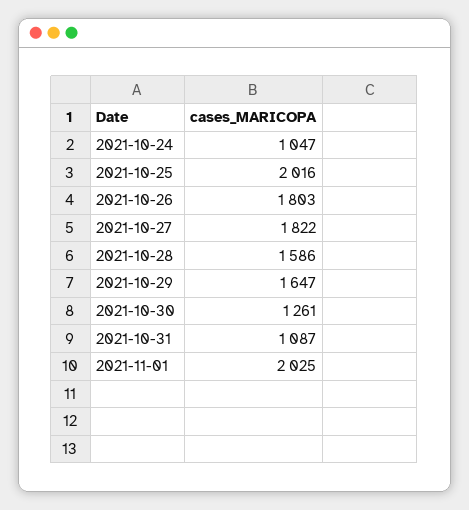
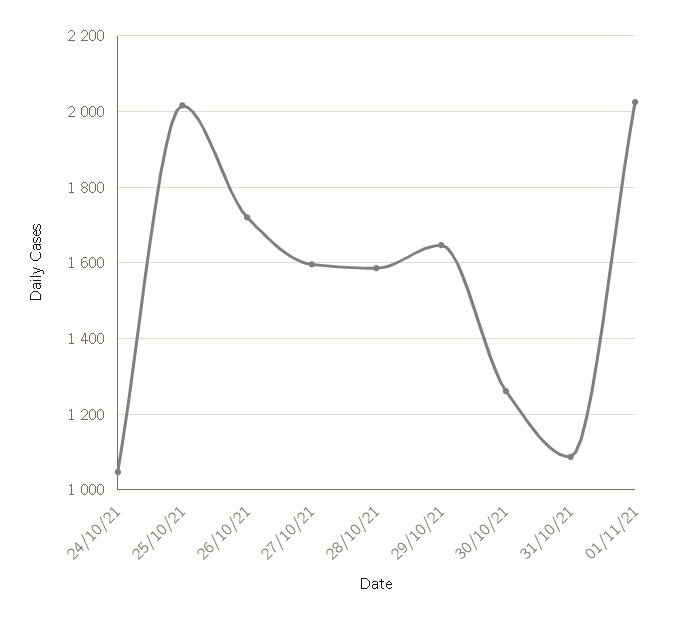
2021-10-26: 1803 -> 1720
2021-10-27: 1822 -> 1600

